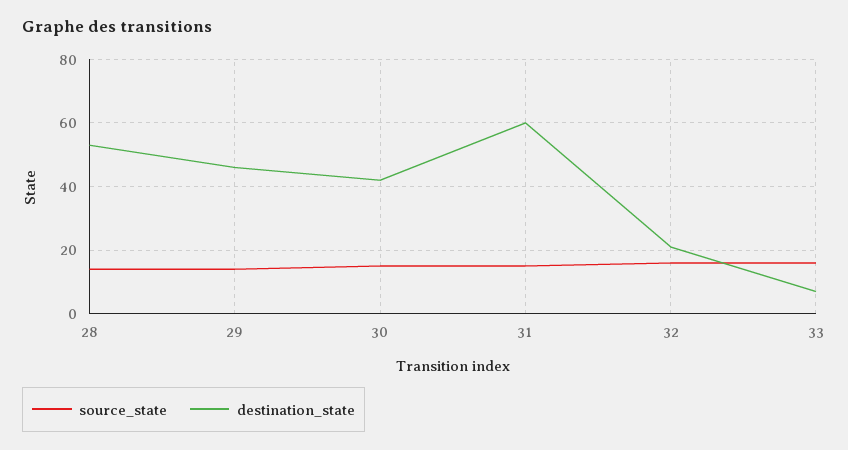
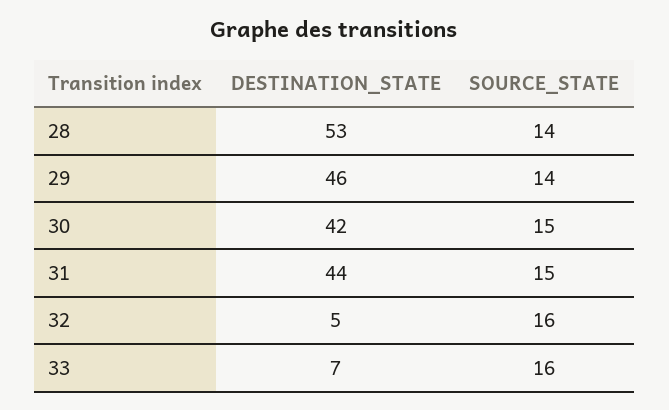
destination_state, 31: 60 -> 44
destination_state, 32: 20 -> 5

